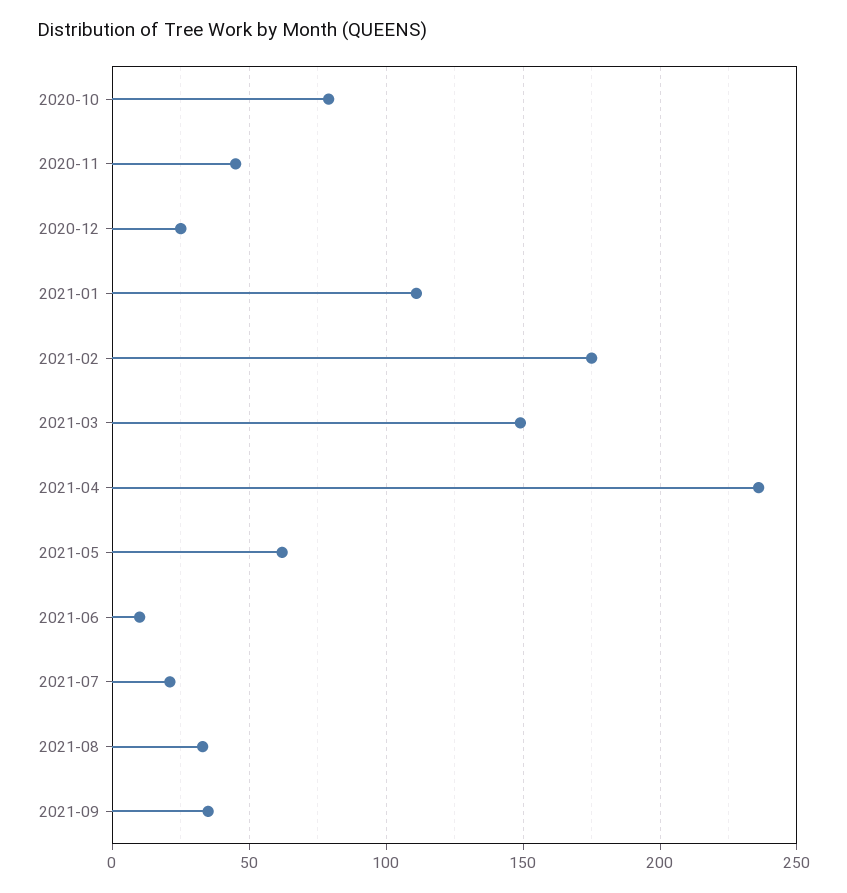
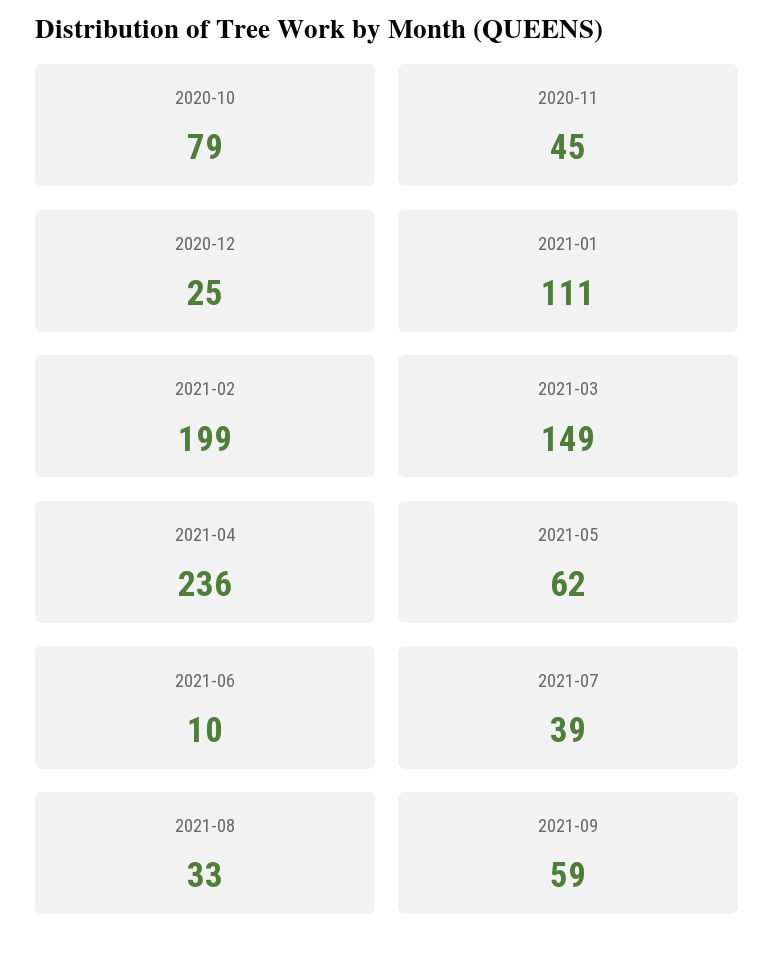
2021-02: 175 -> 199
2021-07: 20 -> 39
2021-09: 35 -> 59

